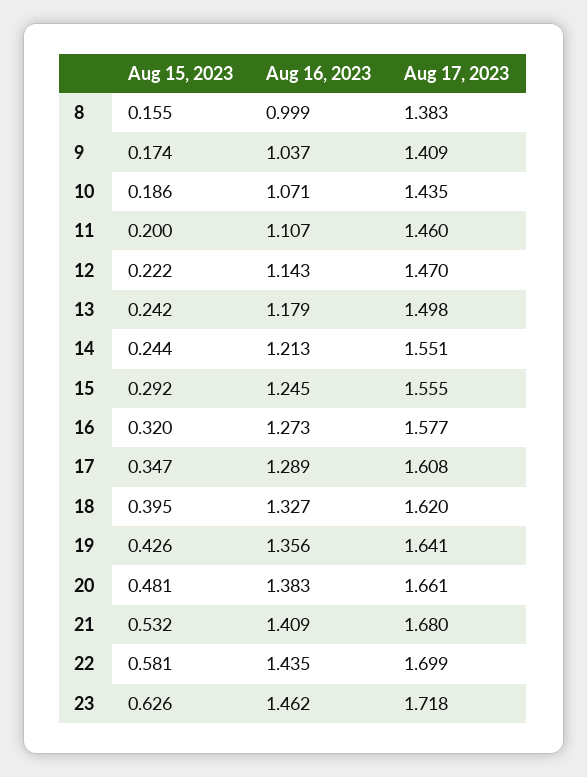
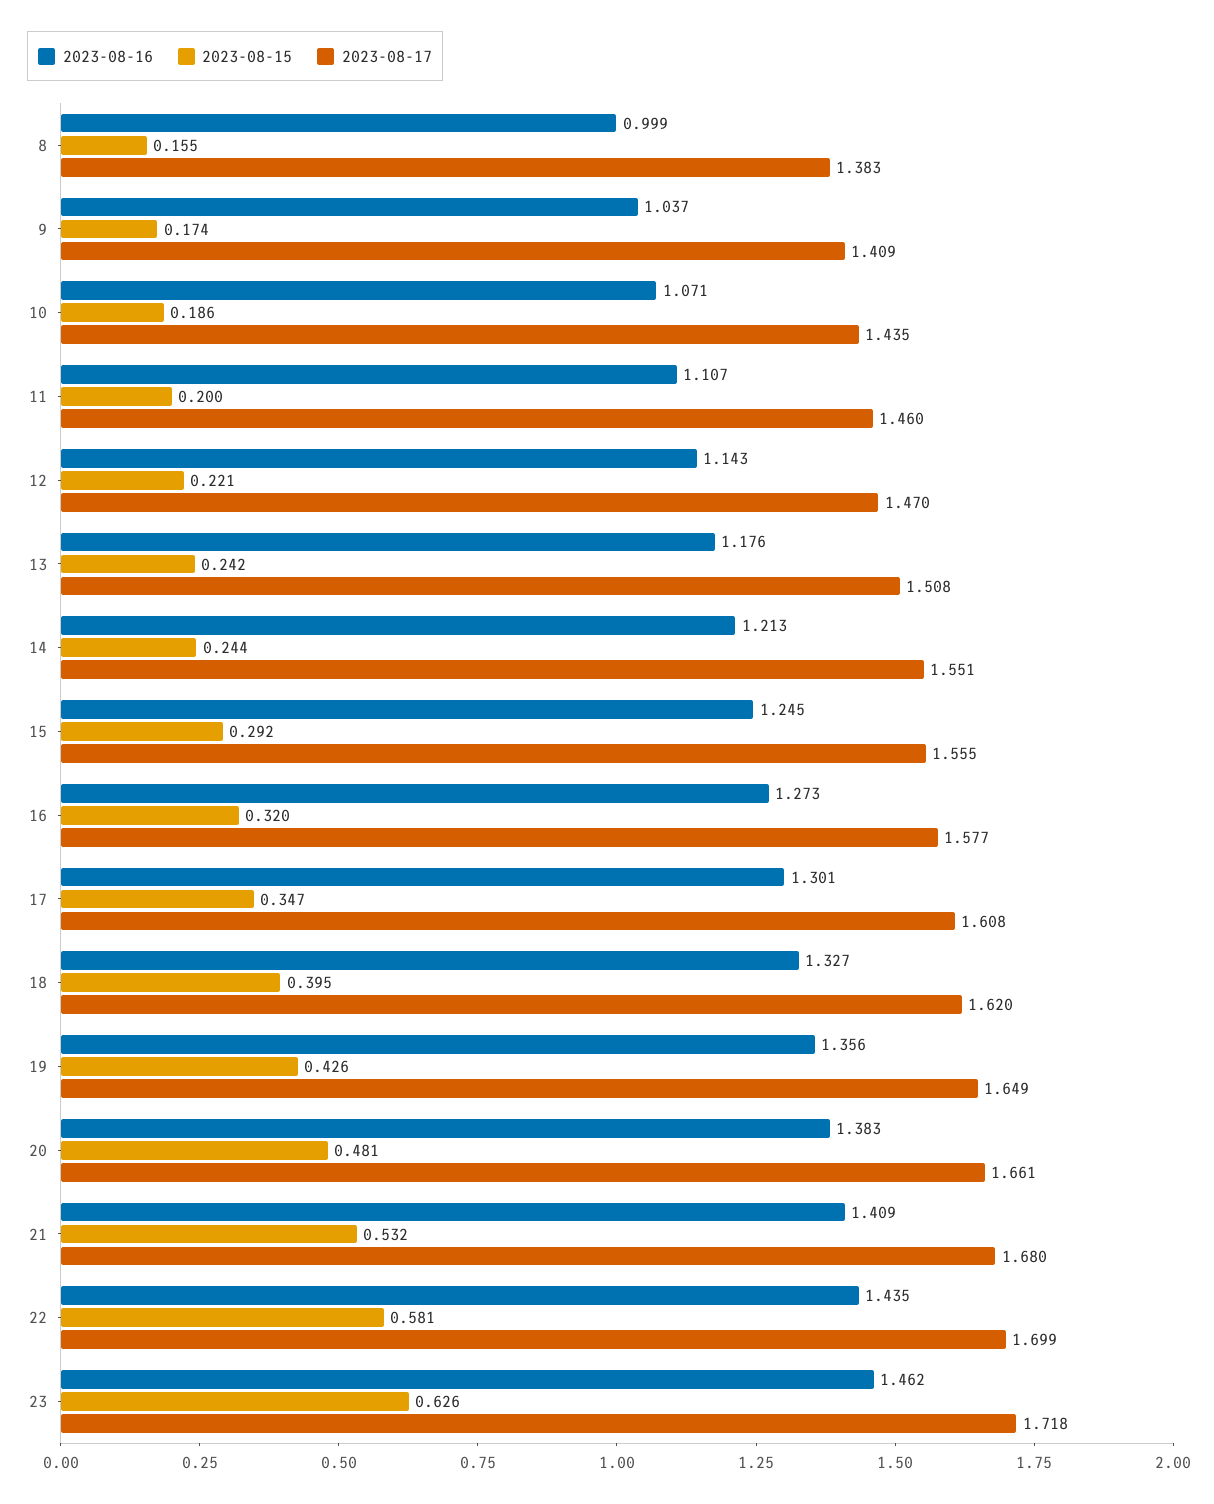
Aug 15, 2023, 12: 0.222 -> 0.221
Aug 16, 2023, 13: 1.179 -> 1.176
Aug 17, 2023, 13: 1.498 -> 1.508
Aug 16, 2023, 17: 1.289 -> 1.301
Aug 17, 2023, 19: 1.641 -> 1.649

